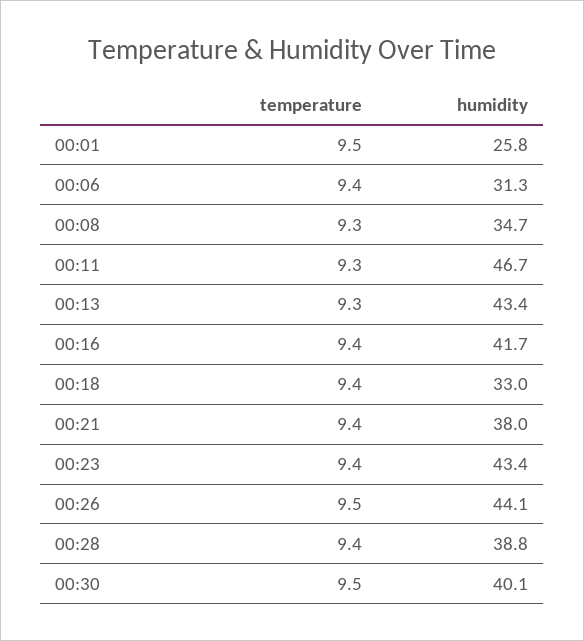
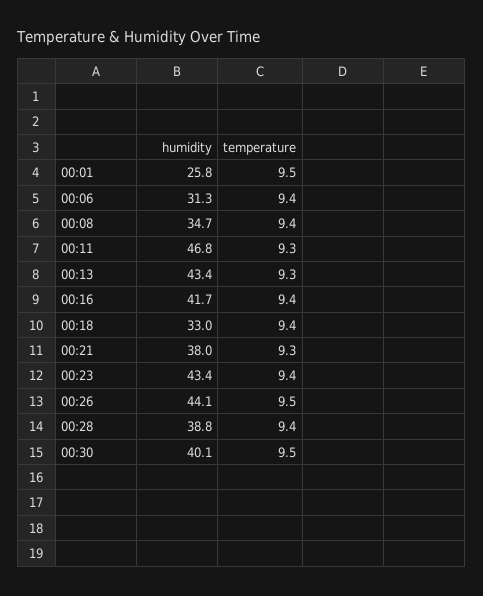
temperature, 00:08: 9.3 -> 9.4
humidity, 00:11: 46.7 -> 46.8
temperature, 00:21: 9.4 -> 9.3

